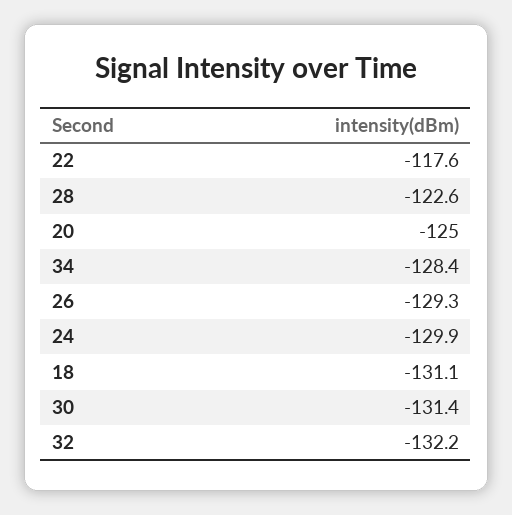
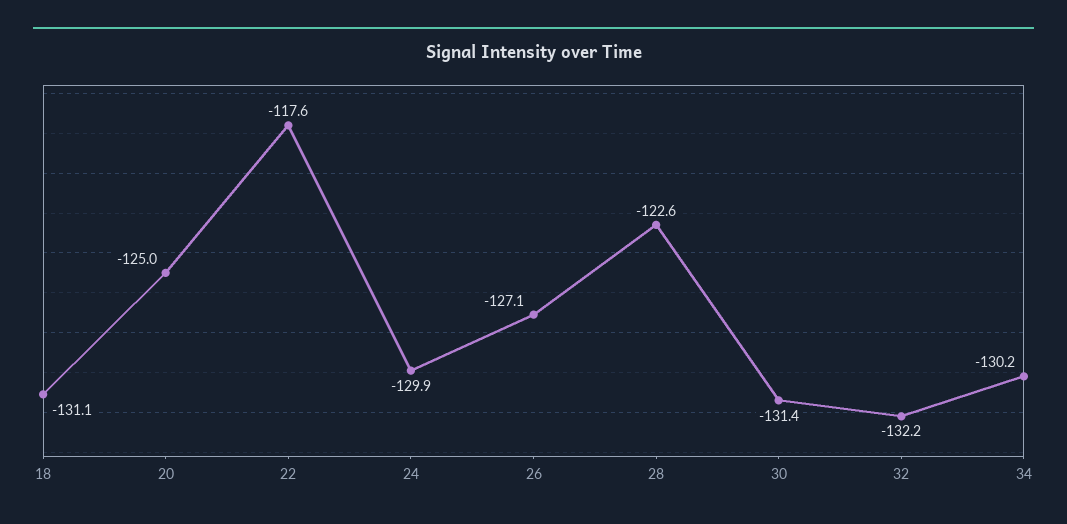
34: -128.4 -> -130.2
26: -129.3 -> -127.1

